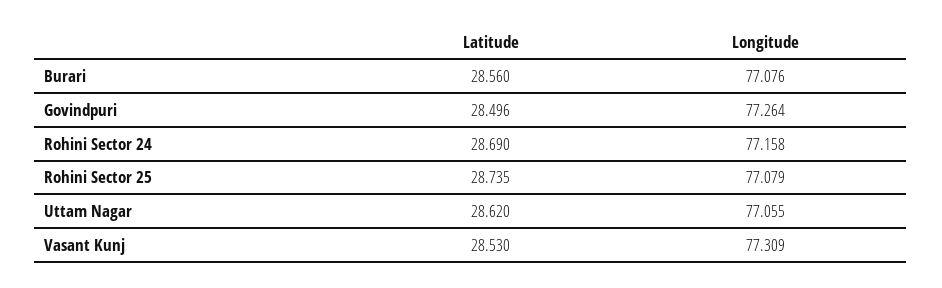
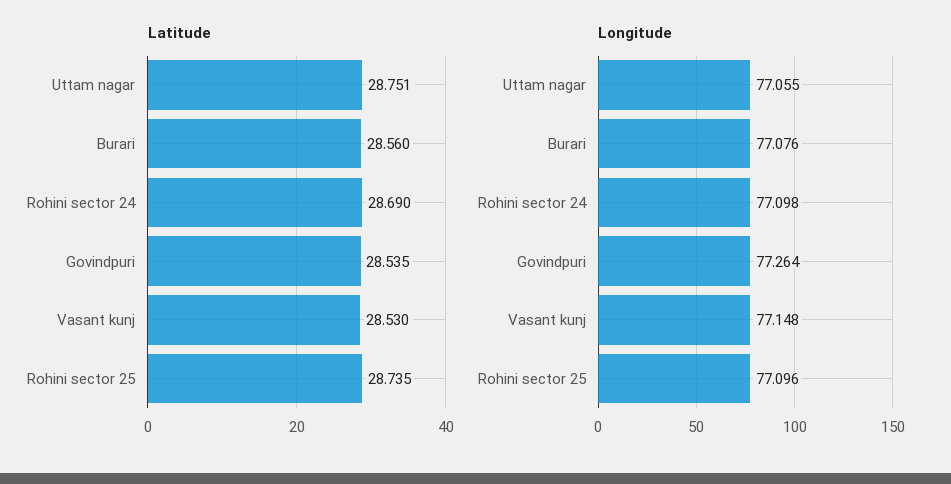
Latitude, Govindpuri: 28.496 -> 28.535
Longitude, Rohini Sector 24: 77.158 -> 77.098
Longitude, Rohini Sector 25: 77.079 -> 77.096
Latitude, Uttam Nagar: 28.62 -> 28.751
Longitude, Vasant Kunj: 77.309 -> 77.148

